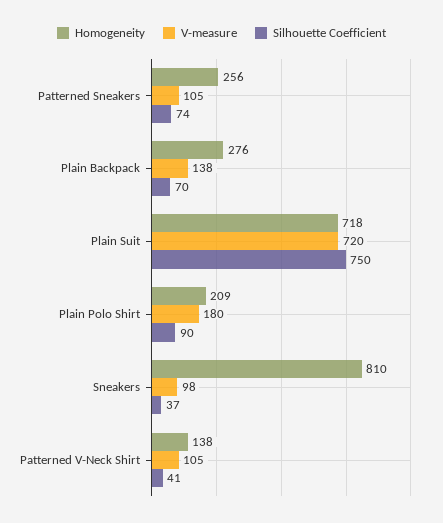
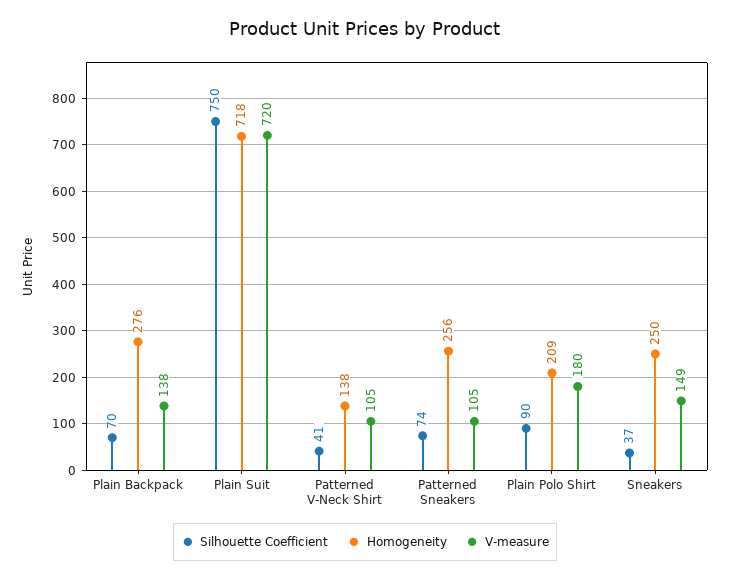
Homogeneity, Sneakers: 810 -> 250
V-measure, Sneakers: 98 -> 149

